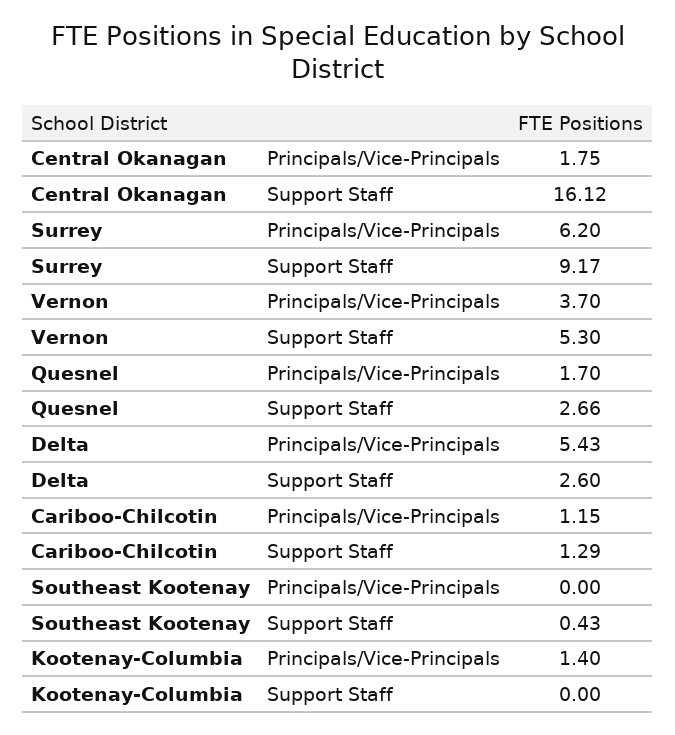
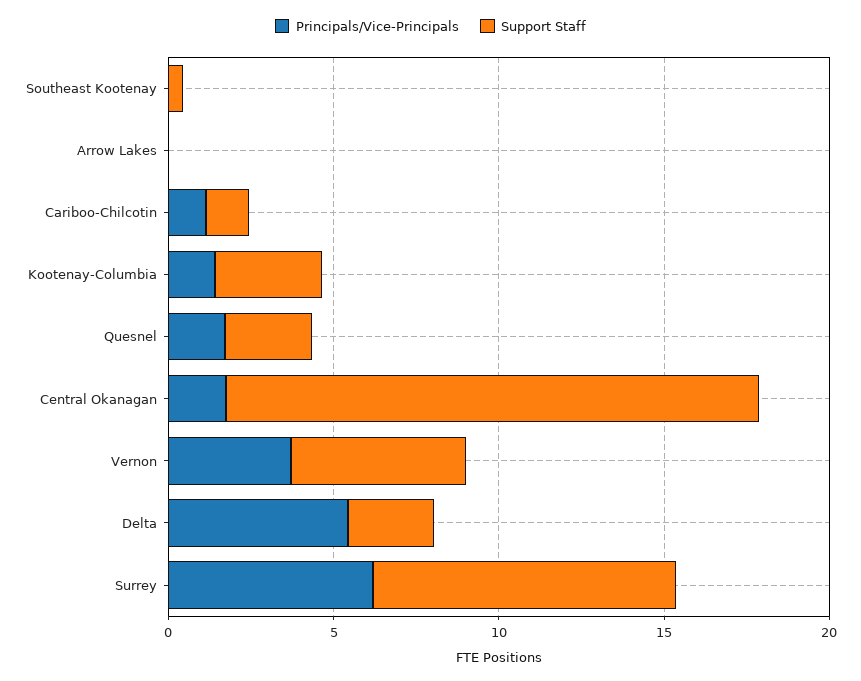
Support Staff, Kootenay-Columbia: 0 -> 3
Principals/Vice-Principals, Arrow Lakes: none -> 0
Support Staff, Arrow Lakes: none -> 0

